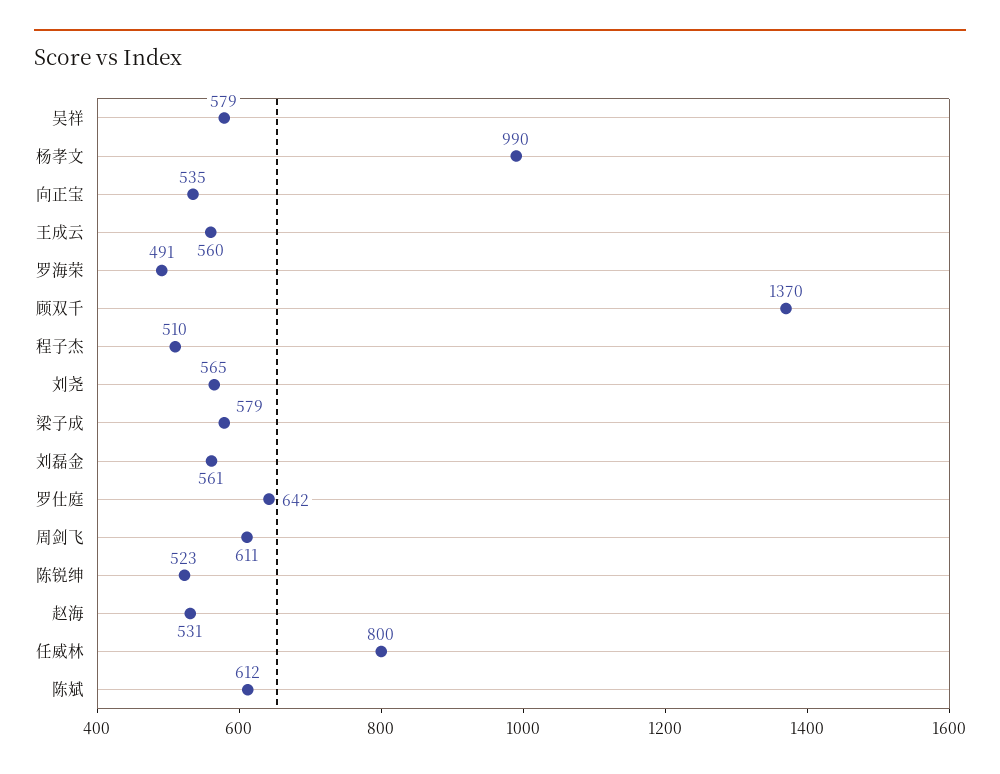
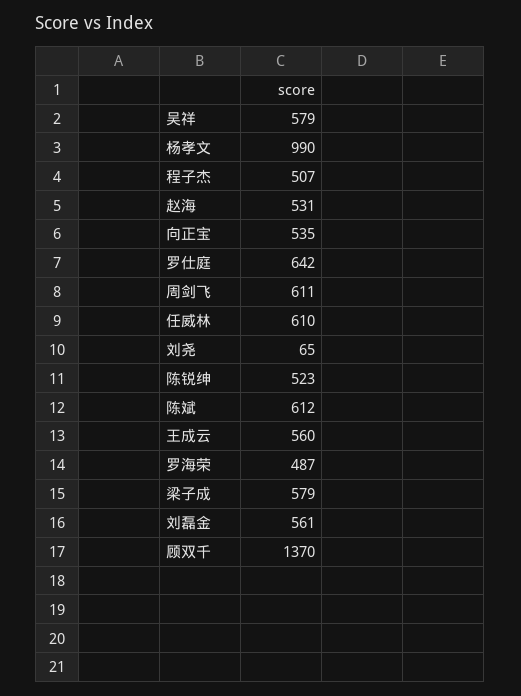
罗海荣: 491 -> 487
程子杰: 510 -> 507
刘尧: 565 -> 65
任威林: 800 -> 610

